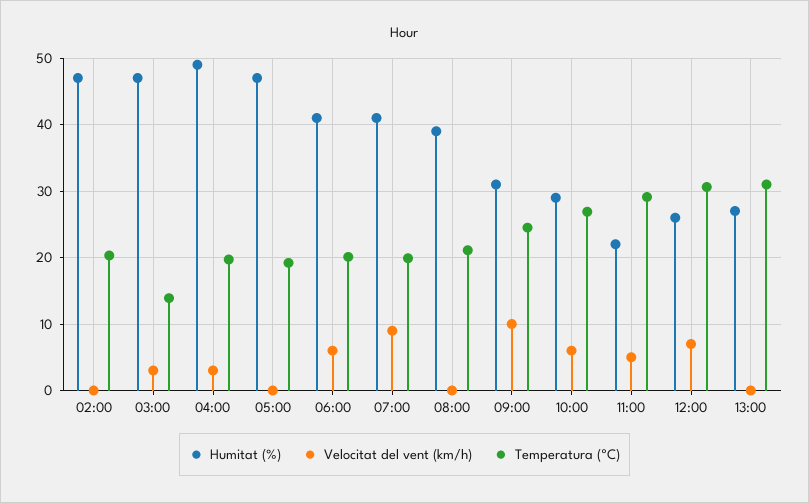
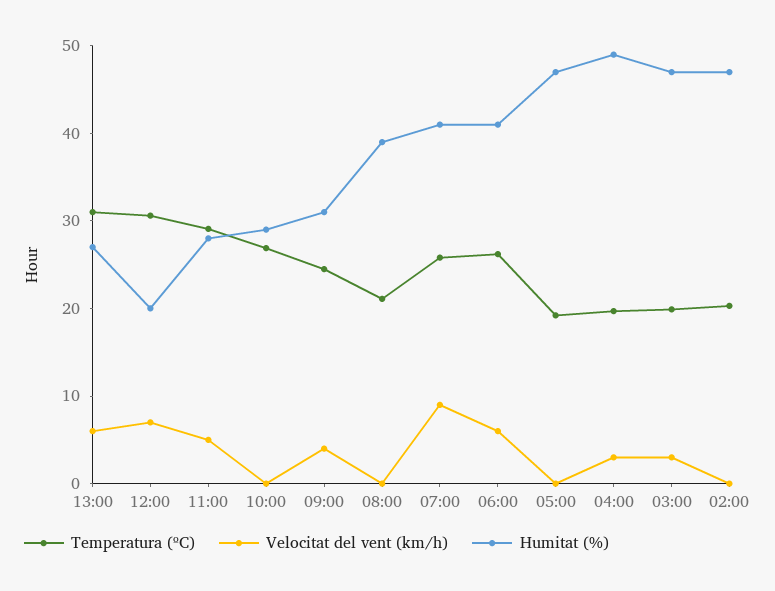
Temperatura (ºC), 03:00: 14 -> 20
Temperatura (ºC), 06:00: 20 -> 26
Temperatura (ºC), 07:00: 20 -> 26
Velocitat del vent (km/h), 09:00: 10 -> 4
Velocitat del vent (km/h), 10:00: 6 -> 0
Humitat (%), 11:00: 22 -> 28
Humitat (%), 12:00: 26 -> 20
Velocitat del vent (km/h), 13:00: 0 -> 6

